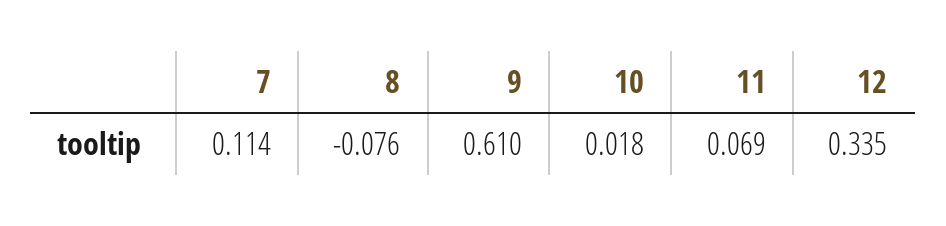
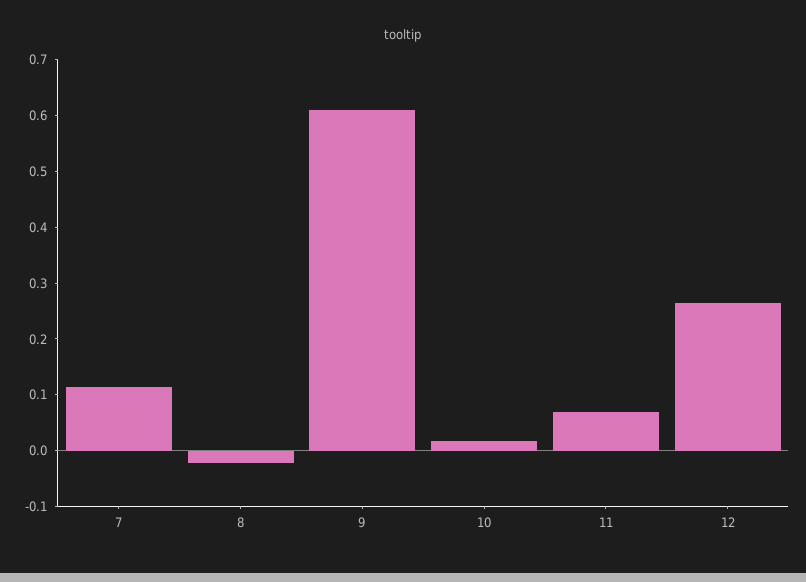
8: -0.076 -> -0.02
12: 0.335 -> 0.26

